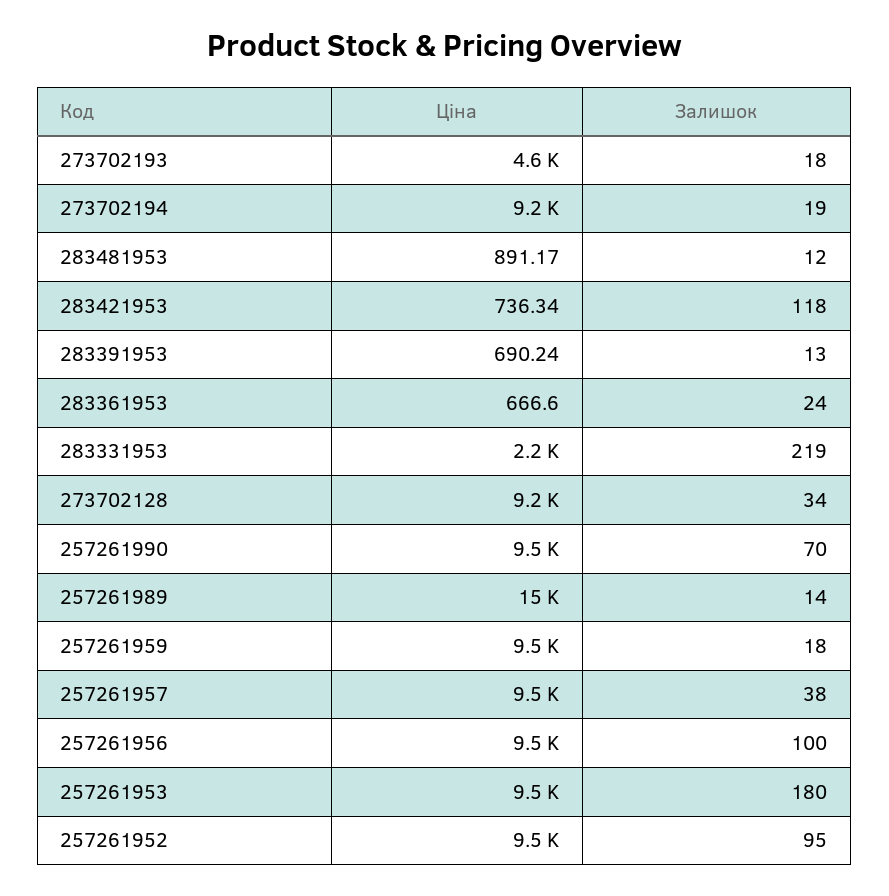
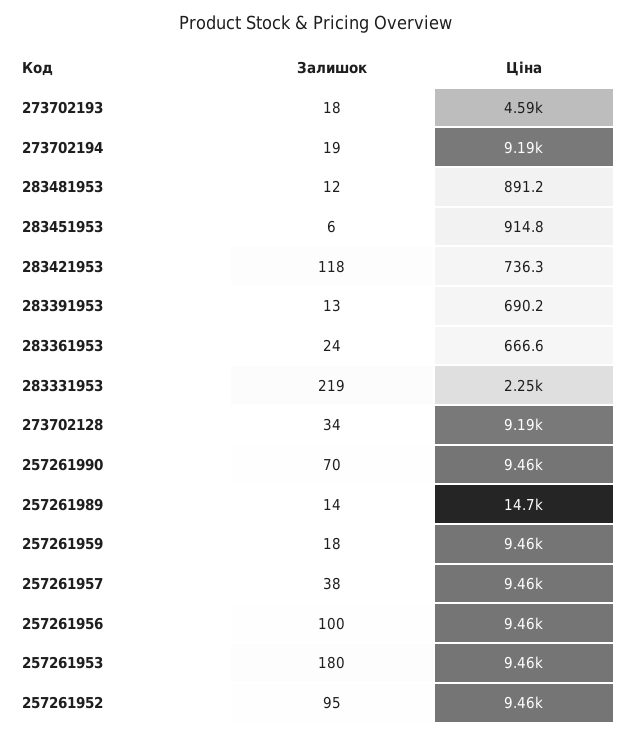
Залишок, 283451953: none -> 6
Ціна, 283451953: none -> 914.8

